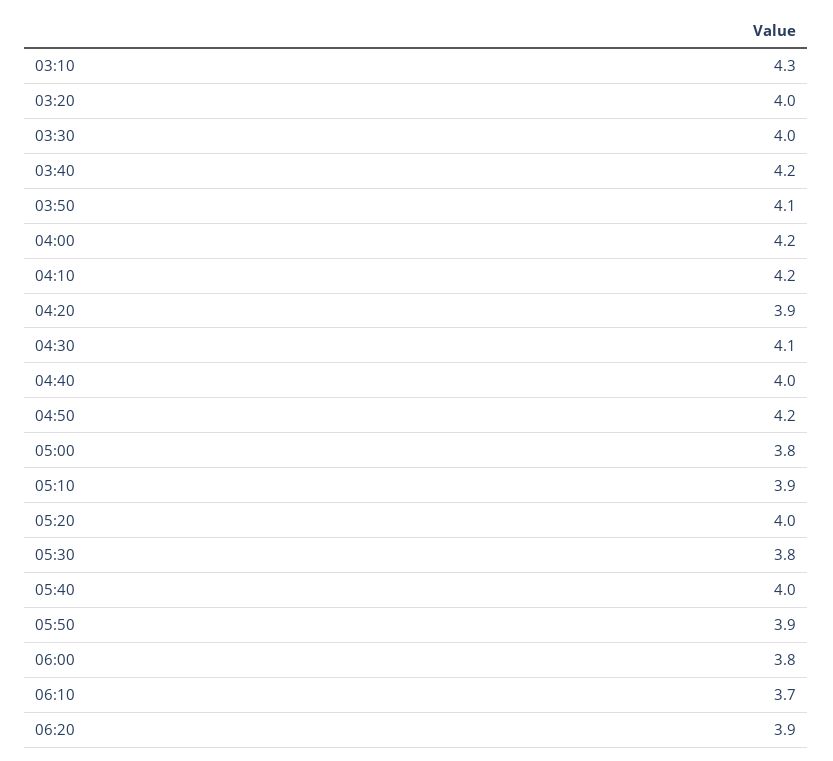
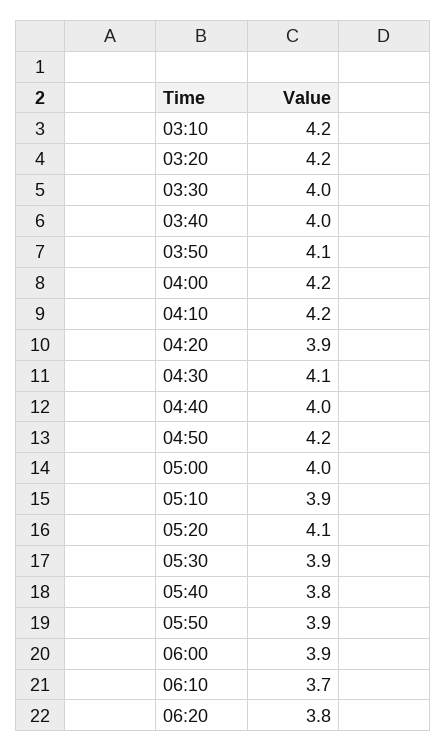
03:10: 4.3 -> 4.2
03:20: 4 -> 4.2
03:40: 4.2 -> 4
05:00: 3.8 -> 4
05:20: 4 -> 4.1
05:30: 3.8 -> 3.9
05:40: 4 -> 3.8
06:00: 3.8 -> 3.9
06:20: 3.9 -> 3.8

